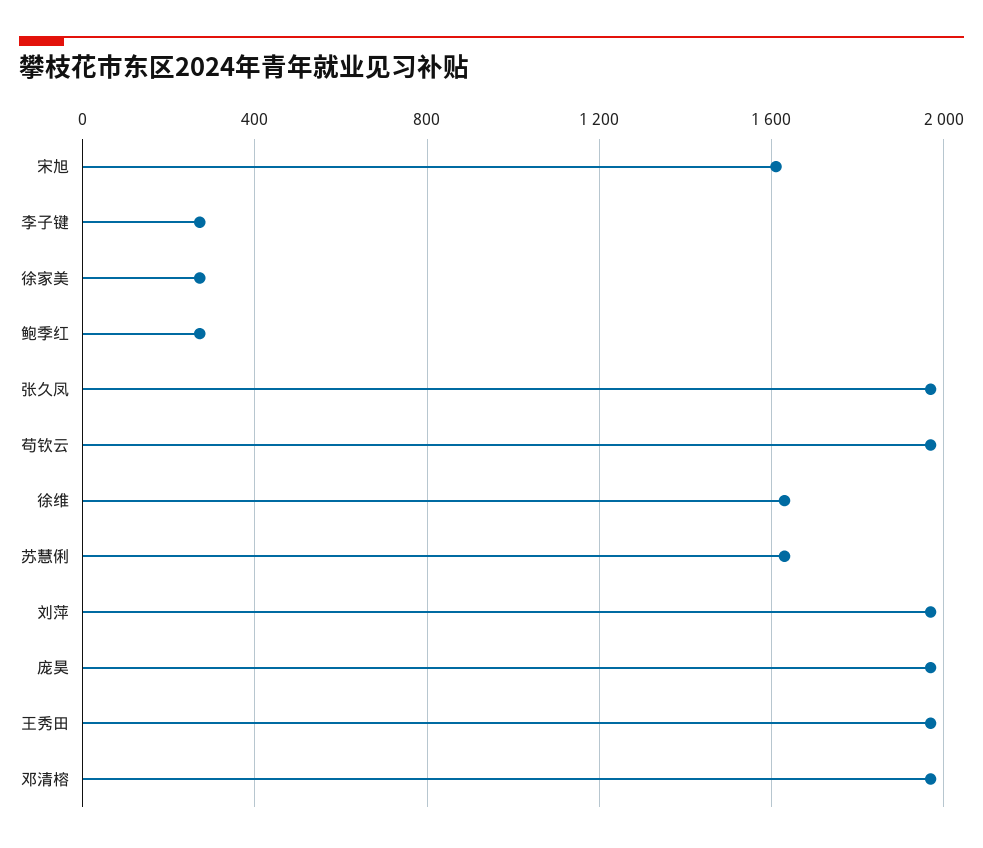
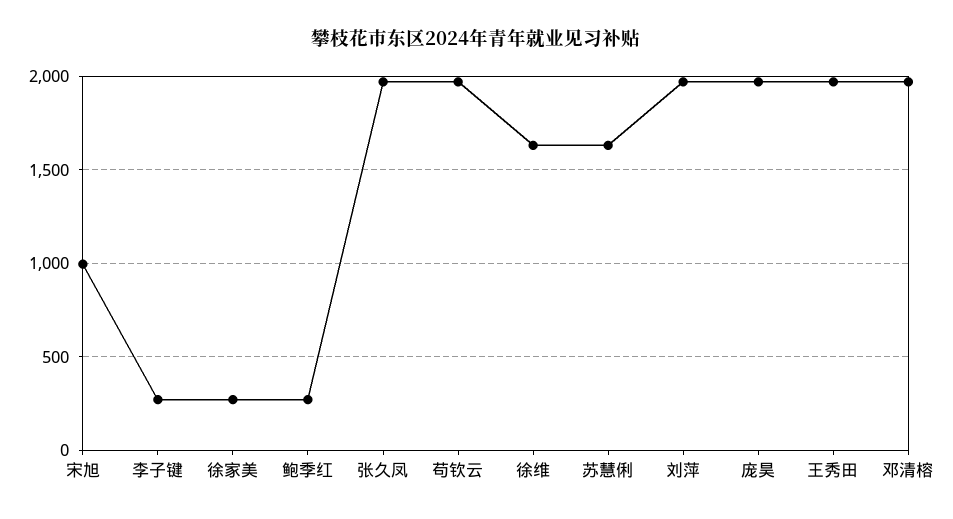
宋旭: 1600 -> 1000

